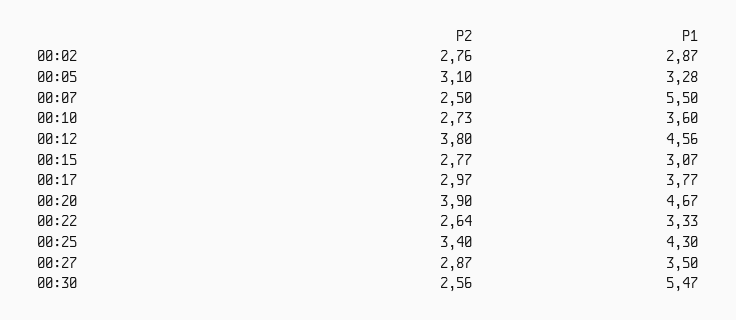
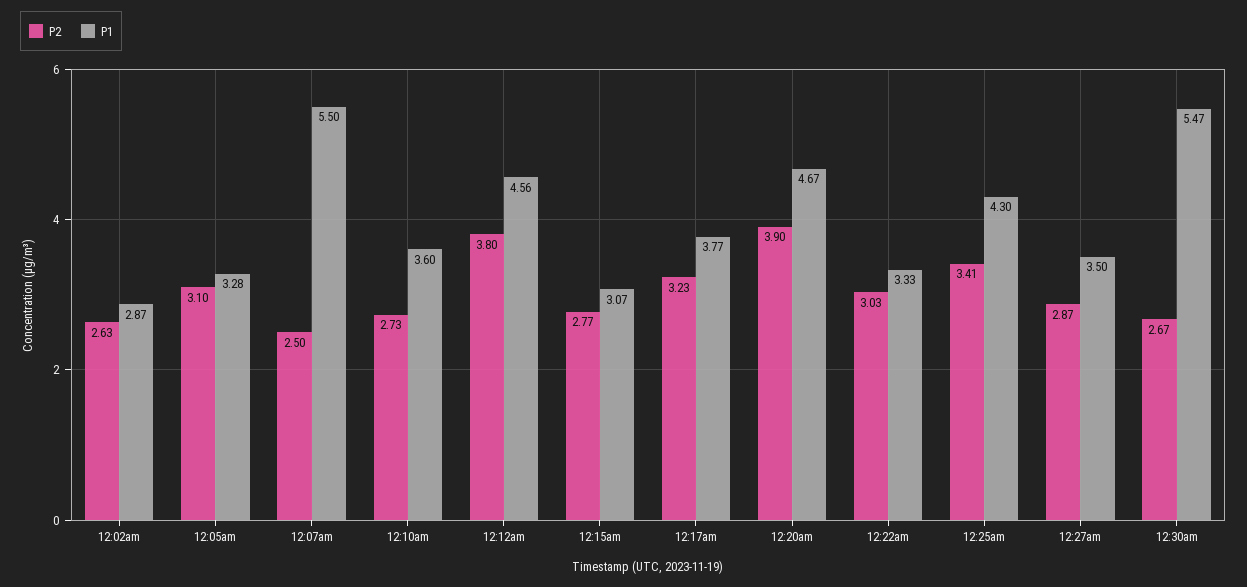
P2, 00:02: 2.76 -> 2.63
P2, 00:17: 2.97 -> 3.23
P2, 00:22: 2.64 -> 3.03
P2, 00:25: 3.4 -> 3.41
P2, 00:30: 2.56 -> 2.67

